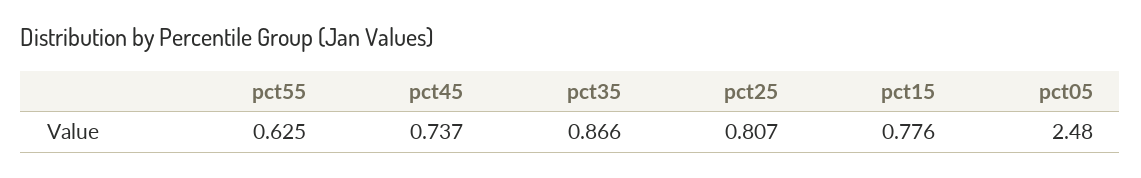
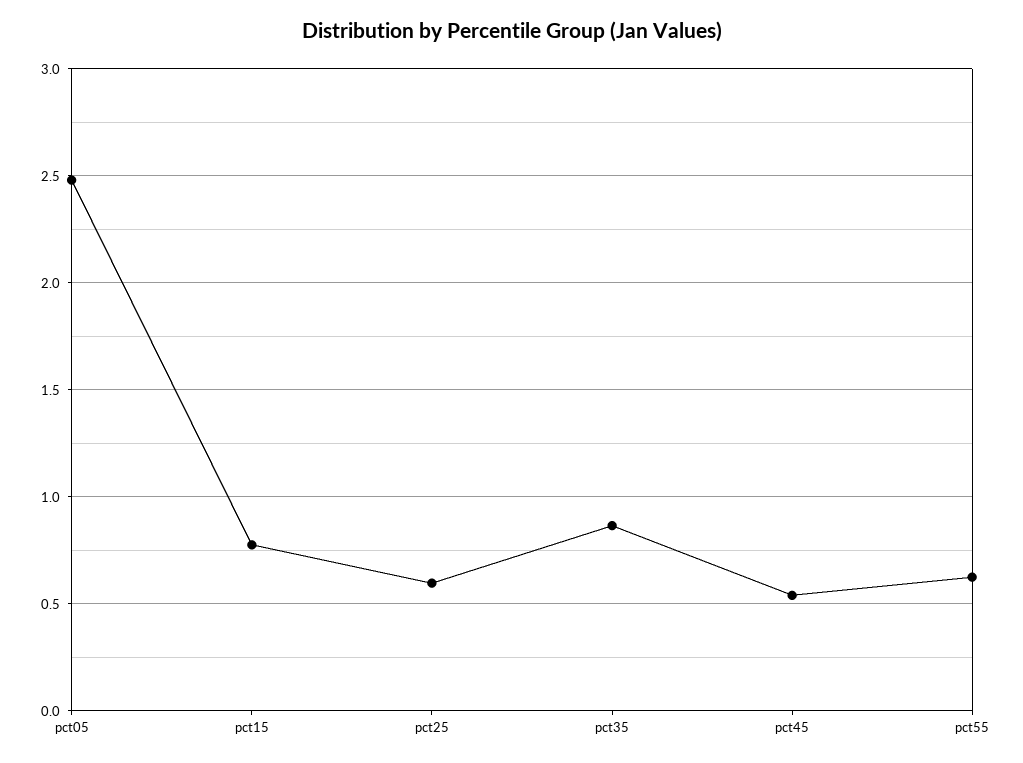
pct45: 0.737 -> 0.55
pct25: 0.807 -> 0.6

